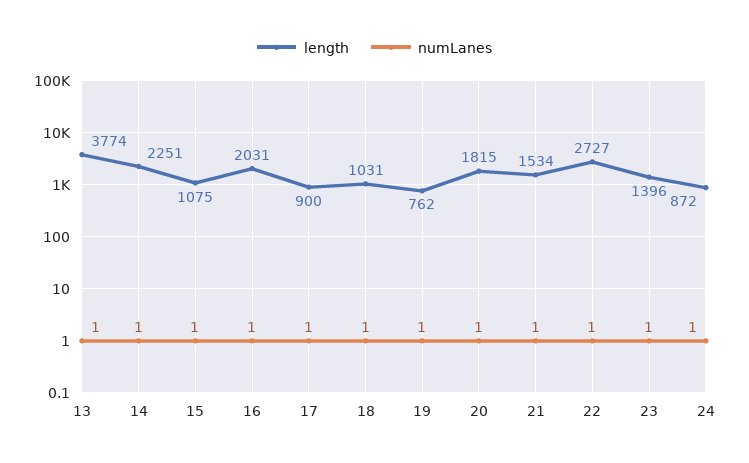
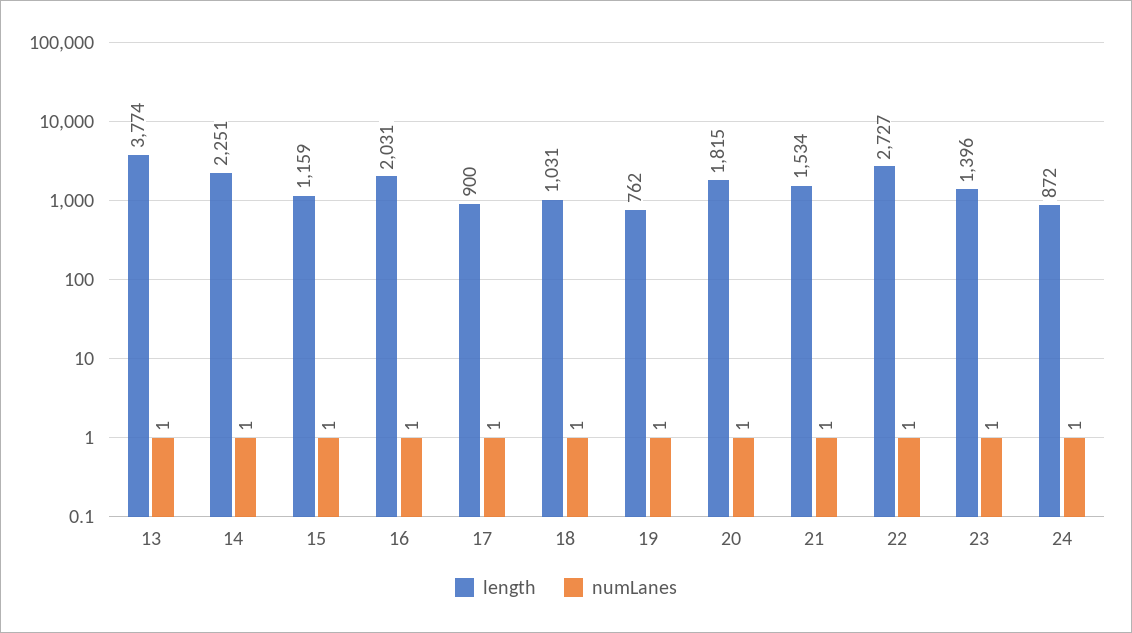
length, 15: 1075 -> 1159

